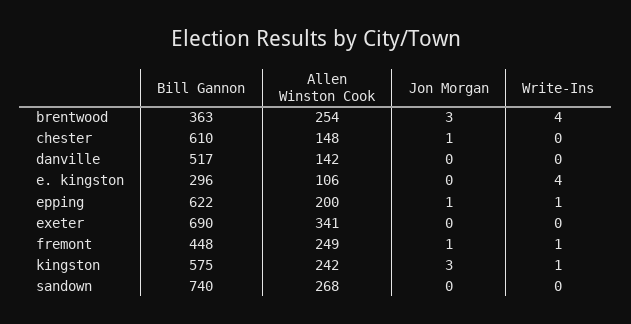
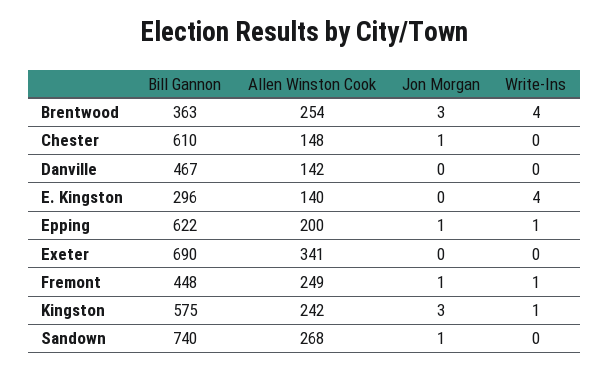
Bill Gannon, danville: 517 -> 467
Allen Winston Cook, e. kingston: 106 -> 140
Jon Morgan, sandown: 0 -> 1

